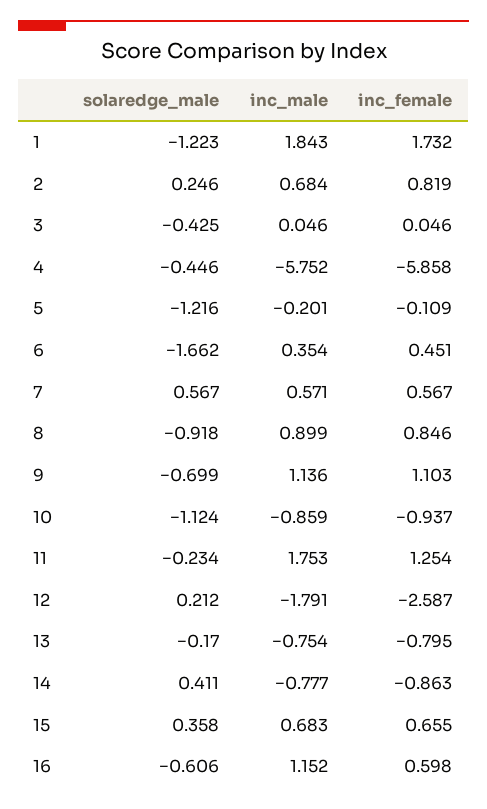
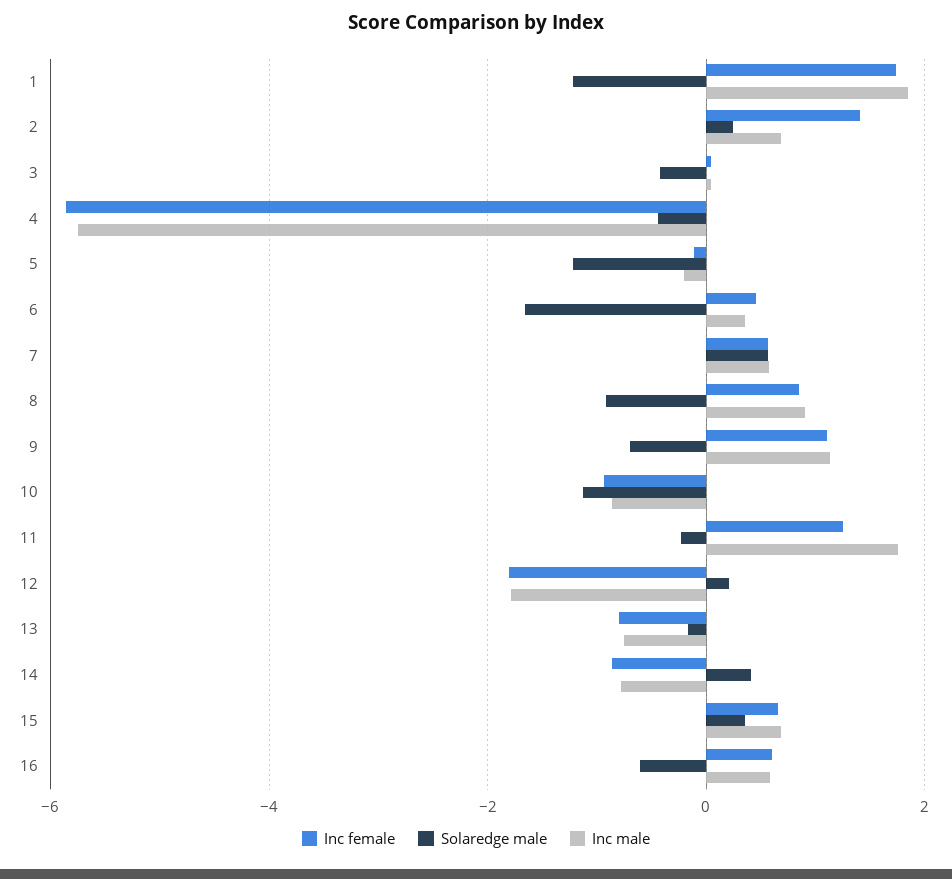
inc_female, 2: 0.819 -> 1.4
inc_female, 12: -2.587 -> -1.8
inc_male, 16: 1.152 -> 0.6

